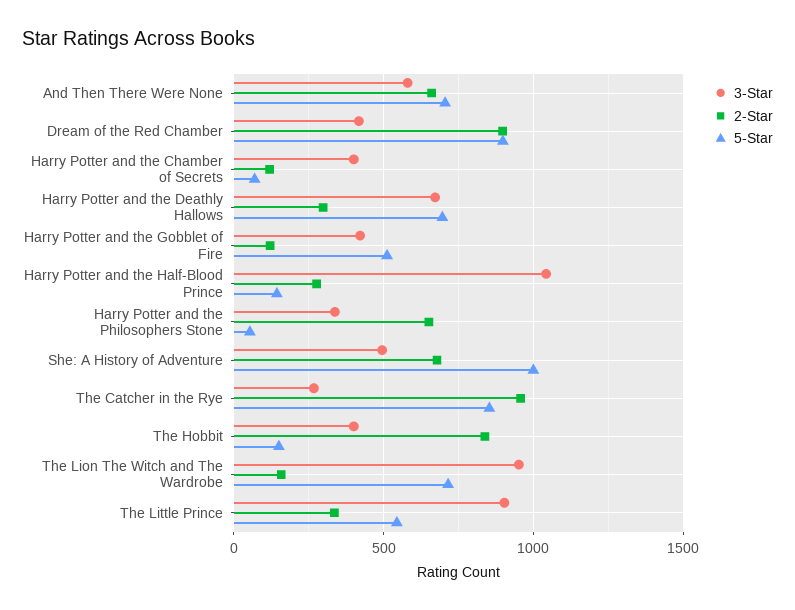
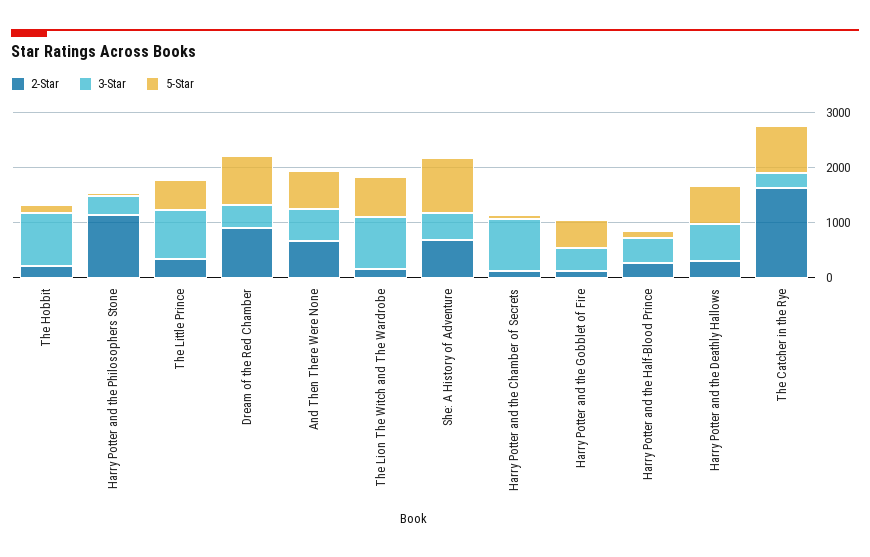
3-Star, Harry Potter and the Chamber of Secrets: 400 -> 1000
3-Star, Harry Potter and the Half-Blood Prince: 1050 -> 400
2-Star, Harry Potter and the Philosophers Stone: 650 -> 1200
2-Star, The Catcher in the Rye: 950 -> 1600
3-Star, The Hobbit: 400 -> 1000
2-Star, The Hobbit: 850 -> 200

